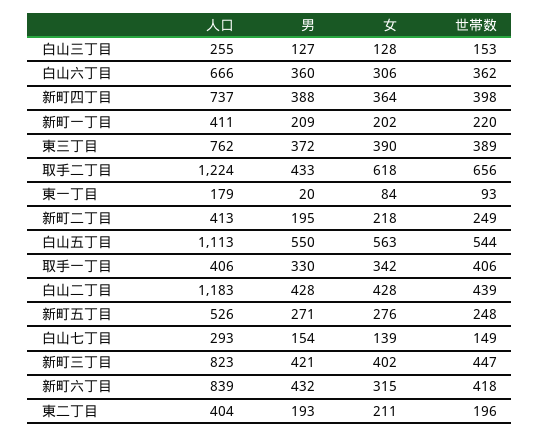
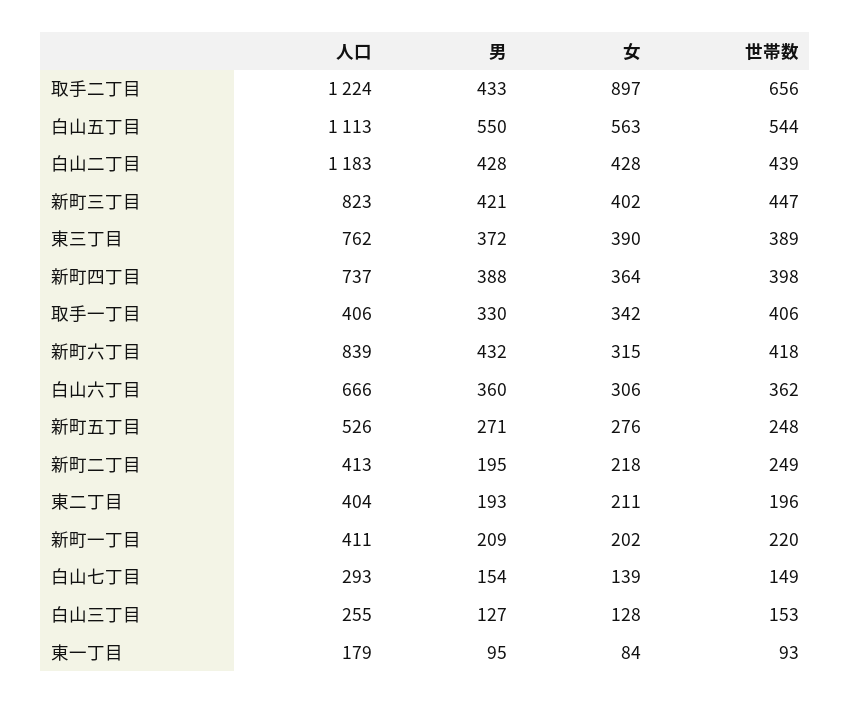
女, 取手二丁目: 618 -> 897
男, 東一丁目: 20 -> 95

